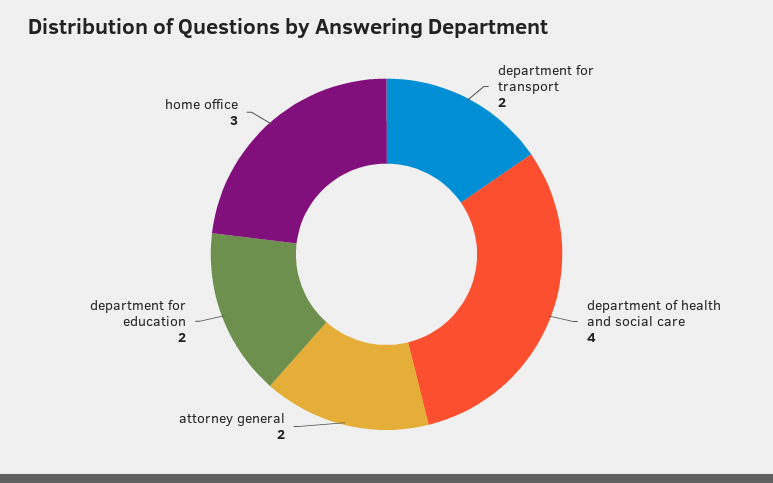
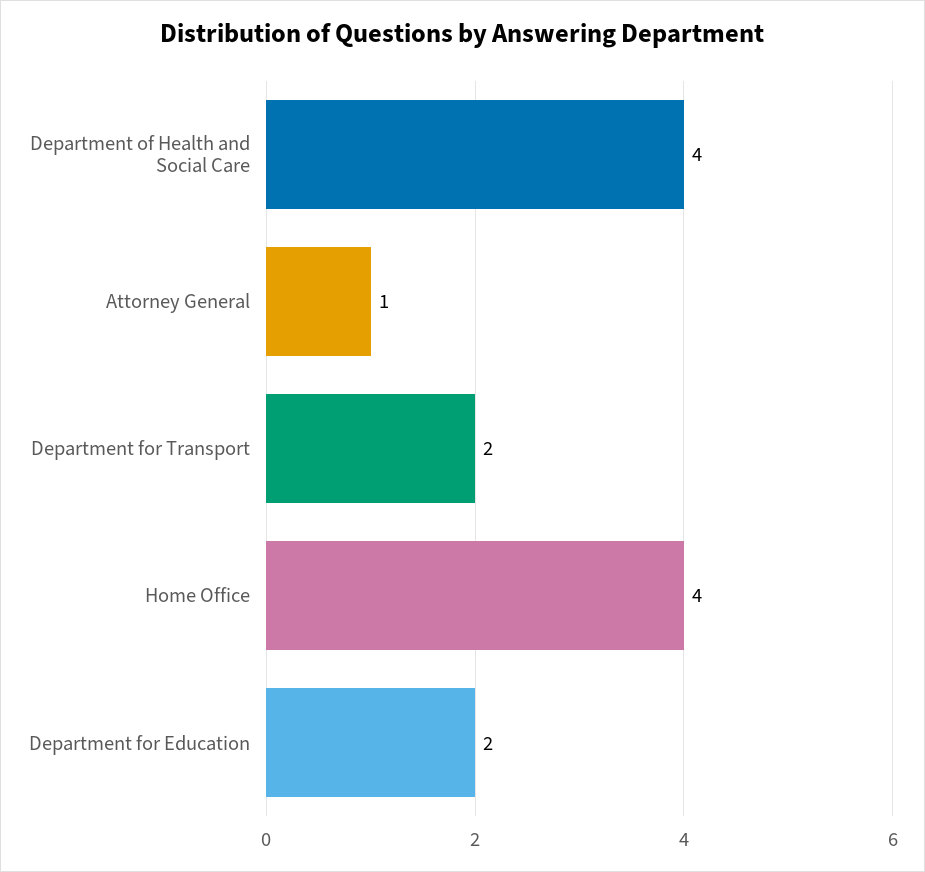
attorney general: 2 -> 1
home office: 3 -> 4

